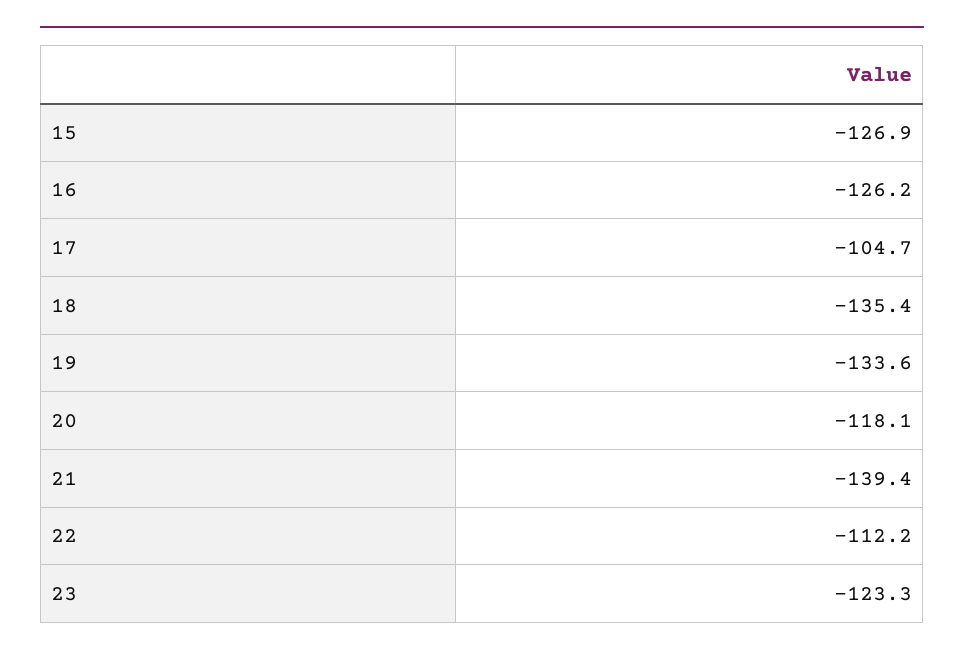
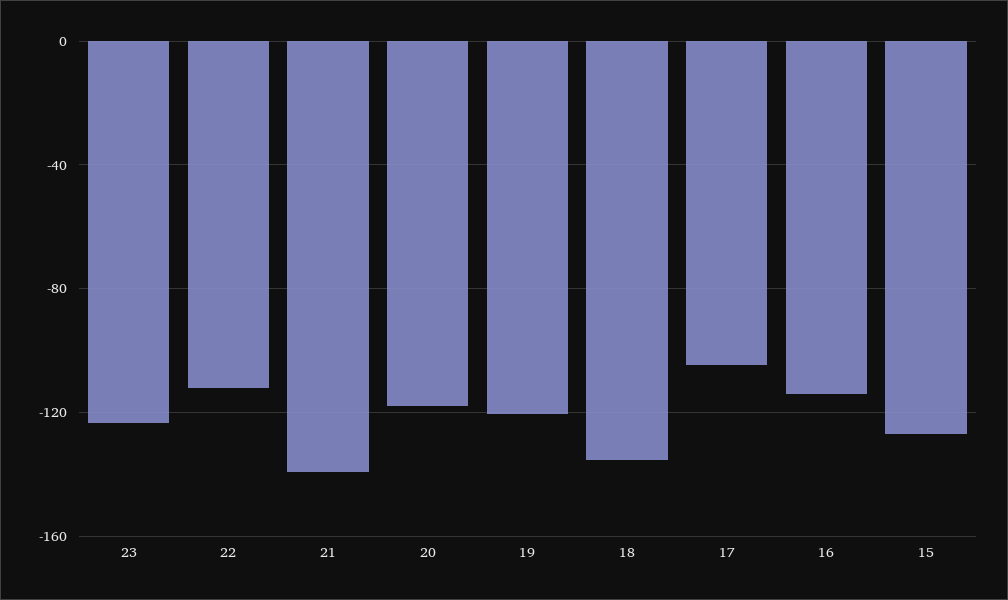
16: -126.2 -> -115
19: -133.6 -> -120

